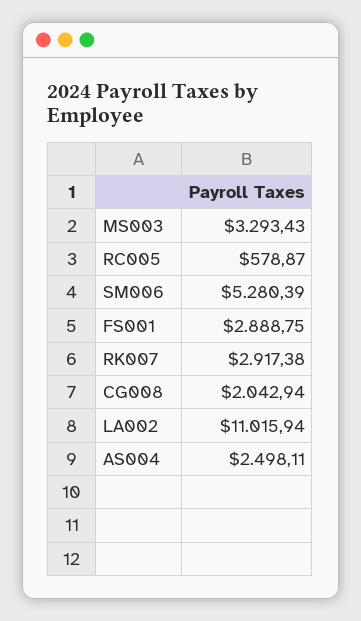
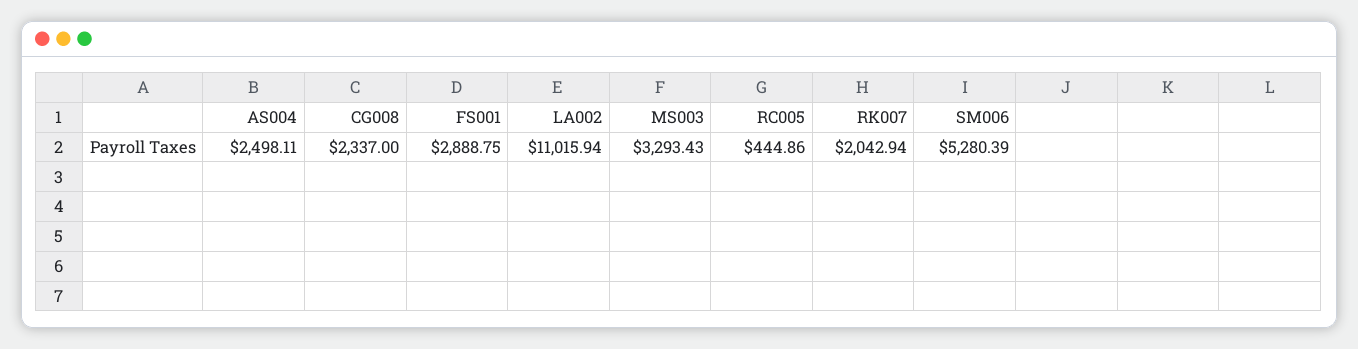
RC005: 578.87 -> 444.86
RK007: 2917.38 -> 2042.94
CG008: 2042.94 -> 2337

